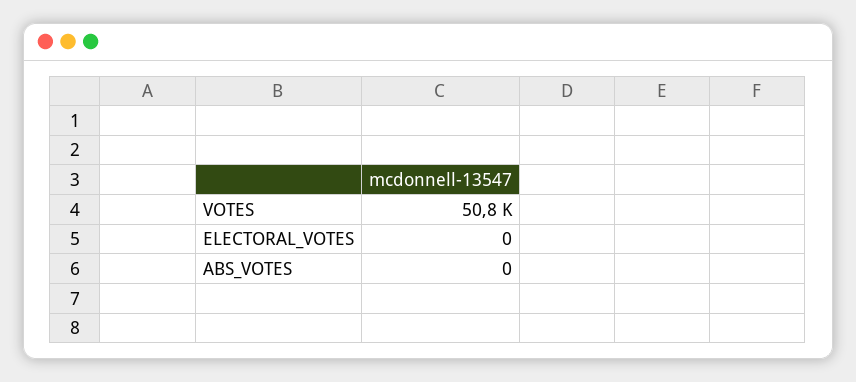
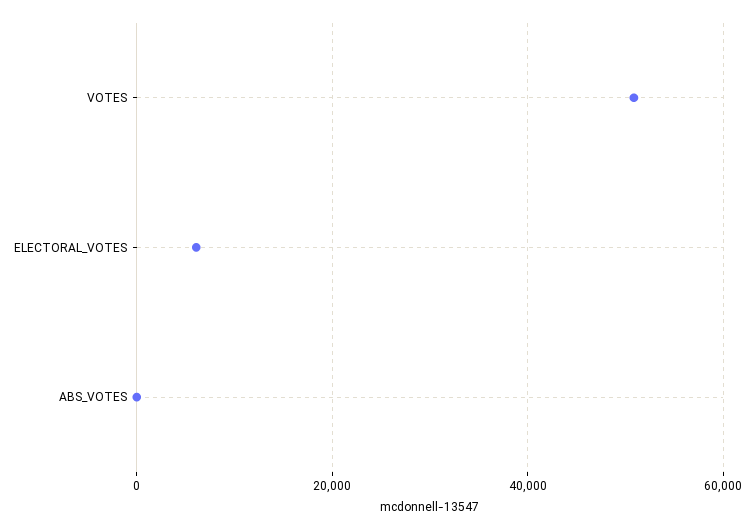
ELECTORAL_VOTES: 0 -> 6000

